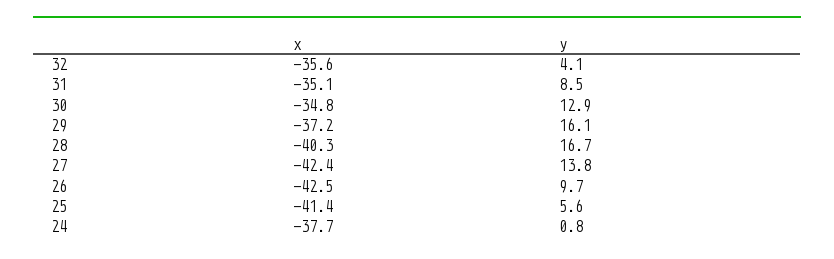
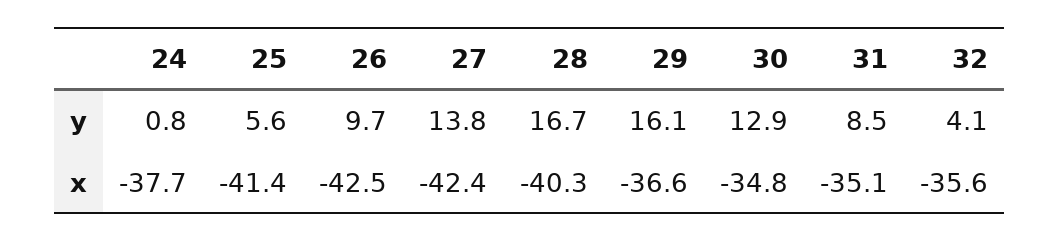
x, 29: -37.2 -> -36.6

